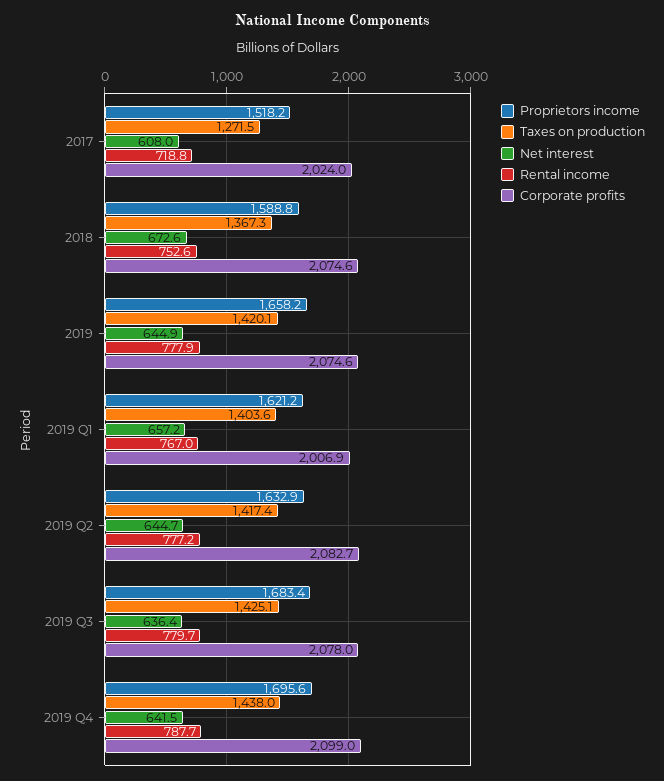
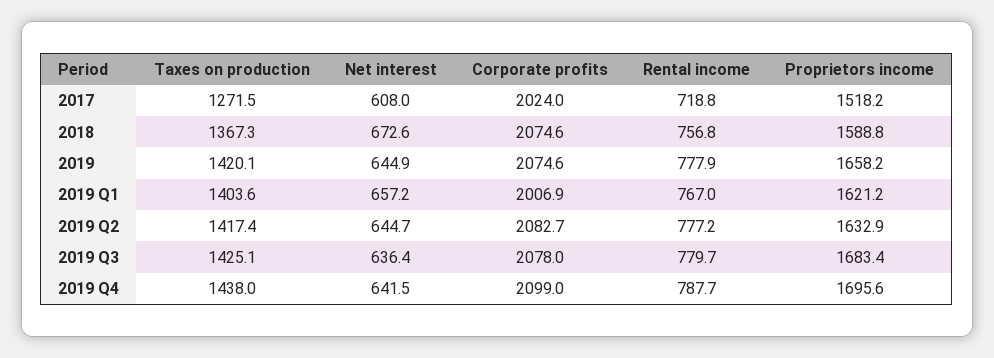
Rental income, 2018: 752.6 -> 756.8

